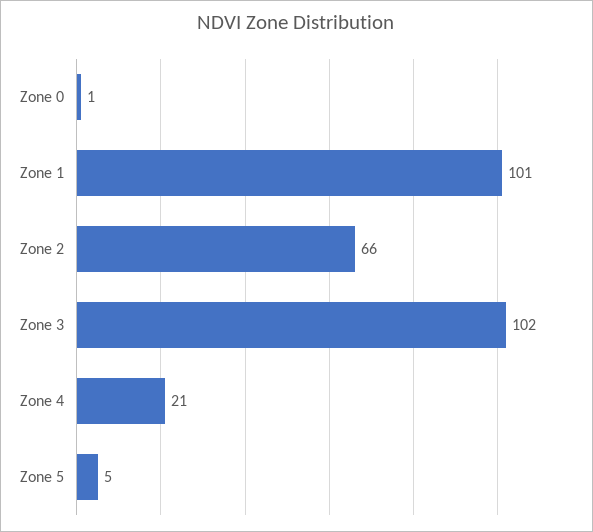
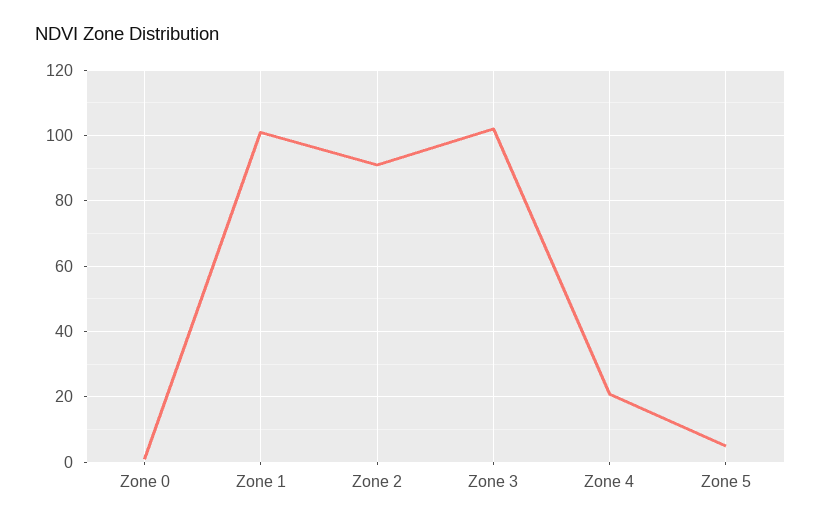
Zone 2: 66 -> 90

